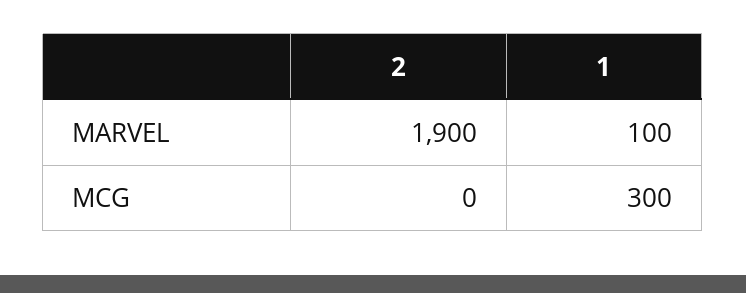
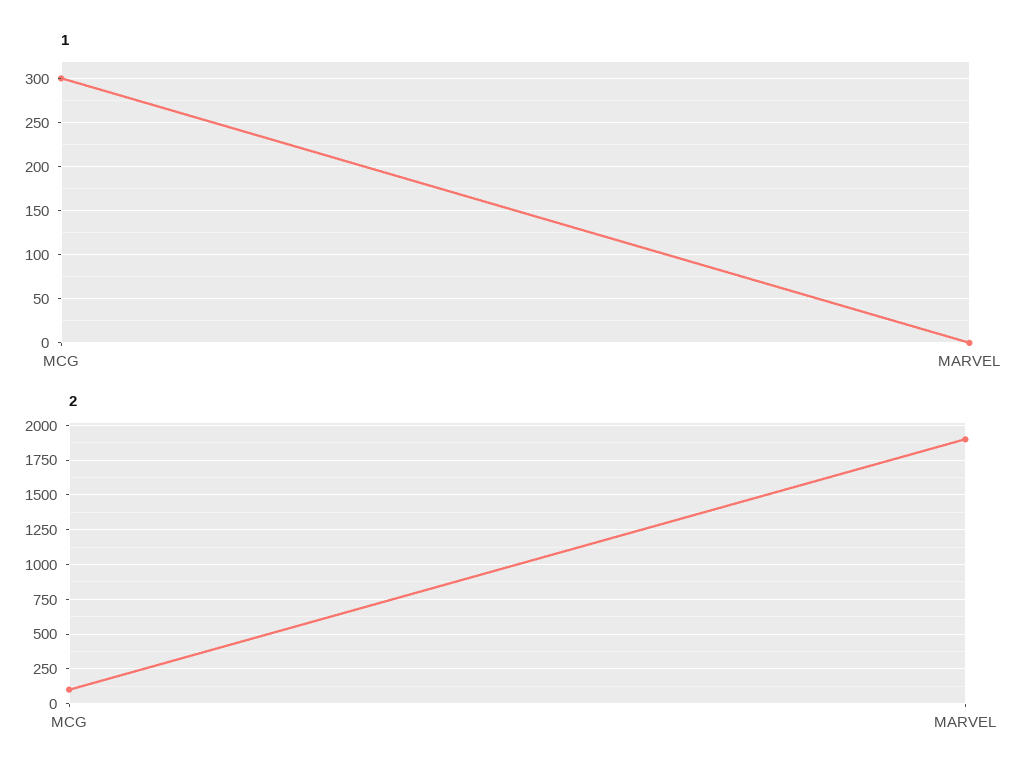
1, MARVEL: 100 -> 0
2, MCG: 0 -> 100

